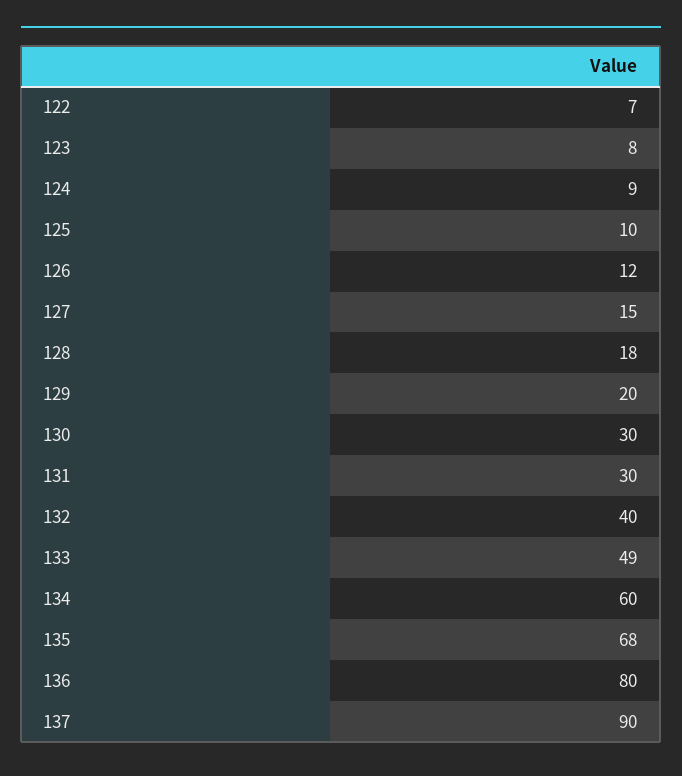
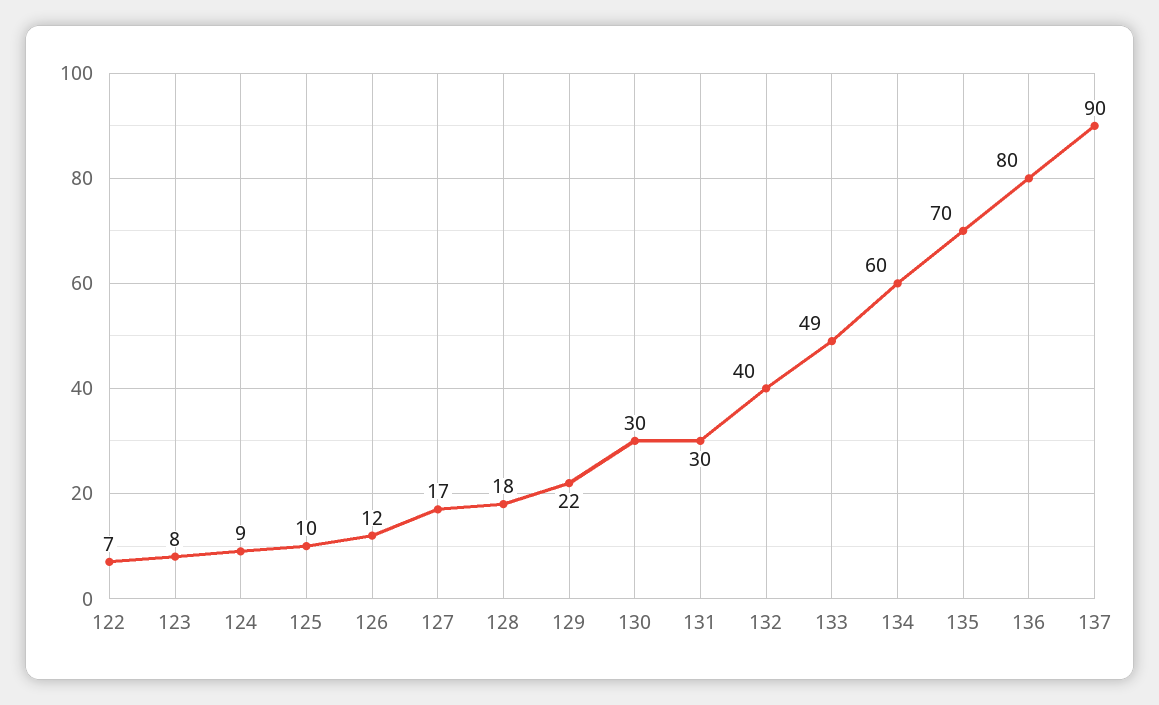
127: 15 -> 17
129: 20 -> 22
135: 68 -> 70

